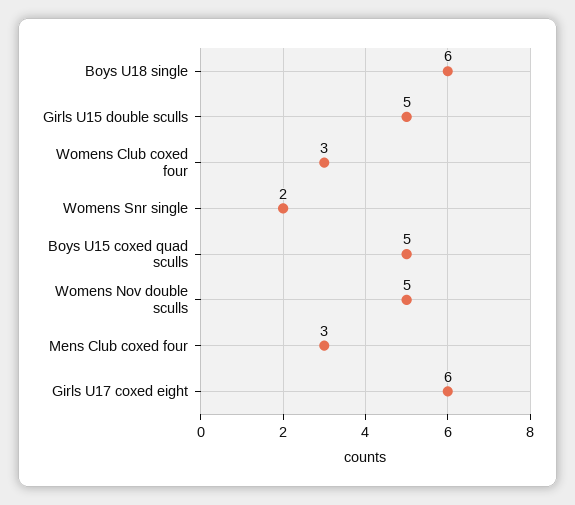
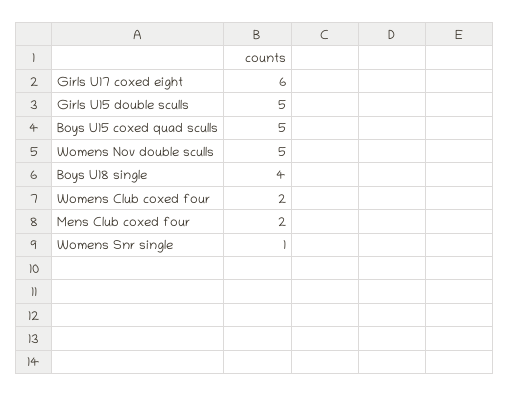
Boys U18 single: 6 -> 4
Womens Club coxed four: 3 -> 2
Womens Snr single: 2 -> 1
Mens Club coxed four: 3 -> 2

